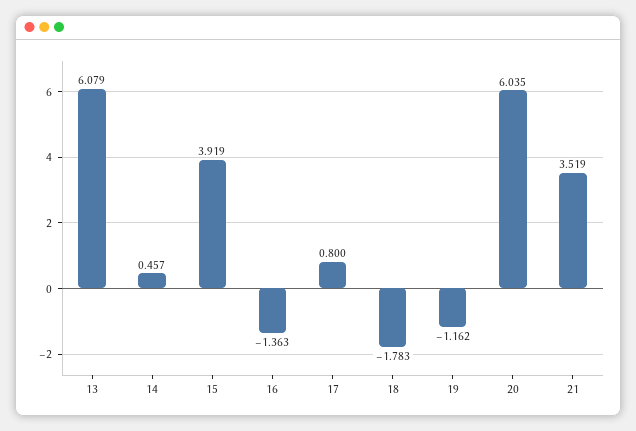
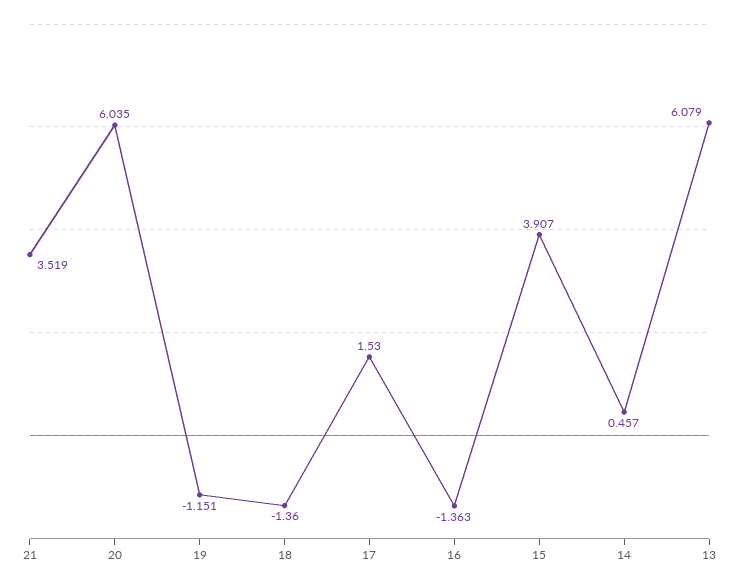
15: 3.919 -> 3.907
17: 0.8 -> 1.53
18: -1.783 -> -1.36
19: -1.162 -> -1.151

